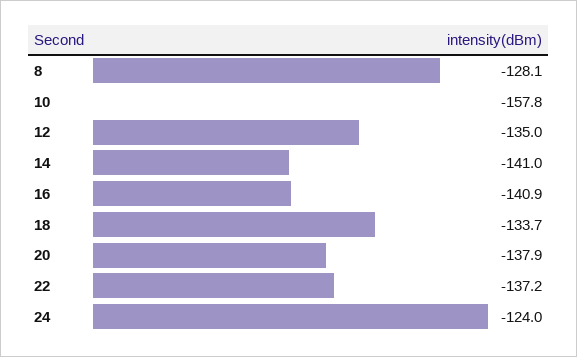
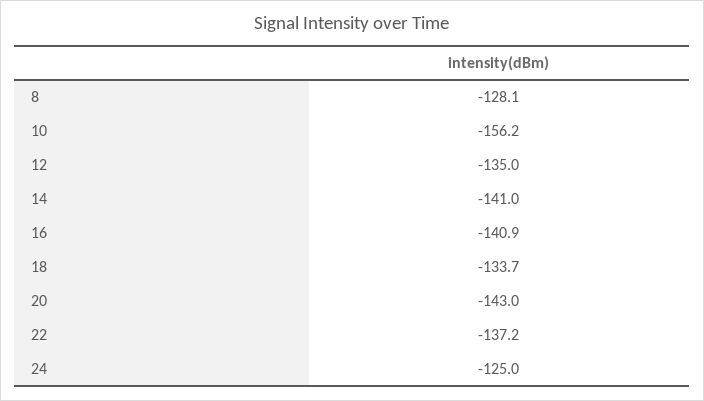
10: -157.8 -> -156.2
20: -137.9 -> -143
24: -124 -> -125

